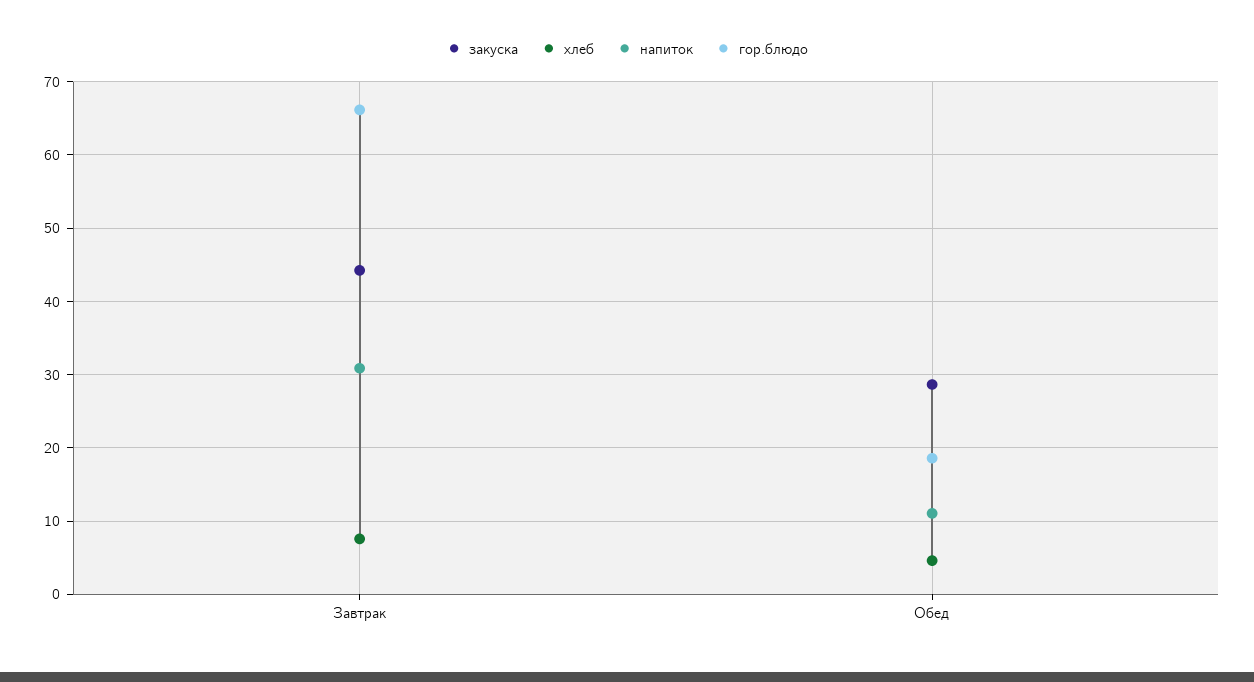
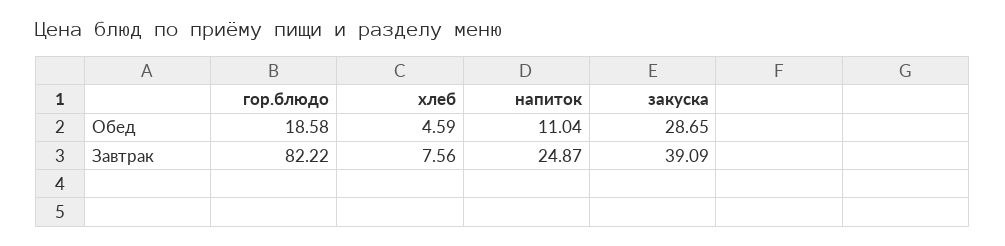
закуска, Завтрак: 44 -> 39.09
напиток, Завтрак: 31 -> 24.87
гор.блюдо, Завтрак: 66 -> 82.22

